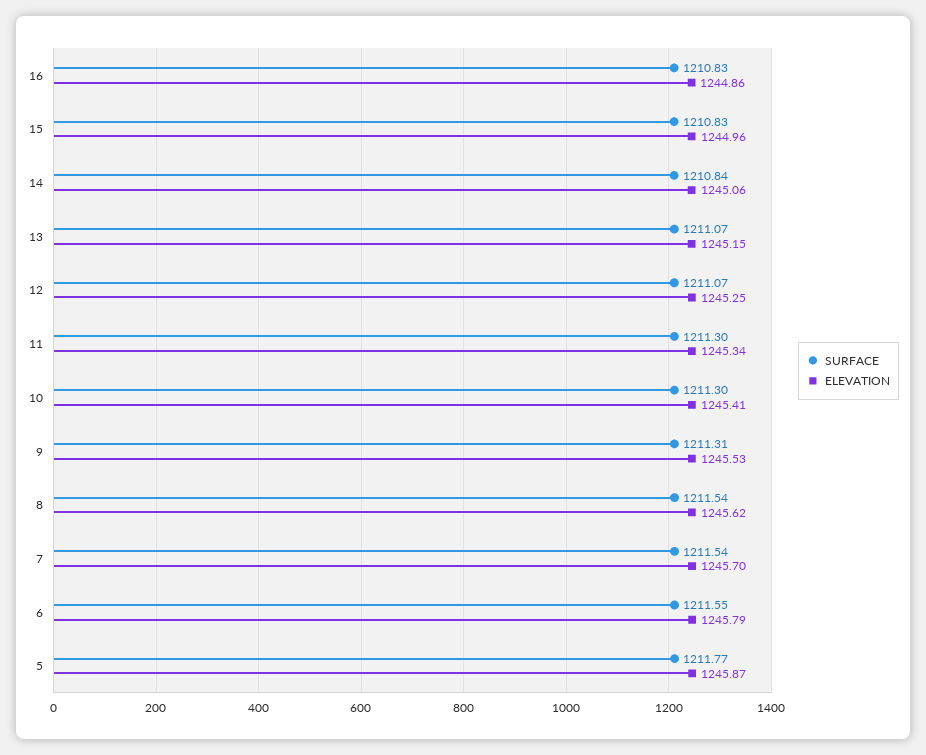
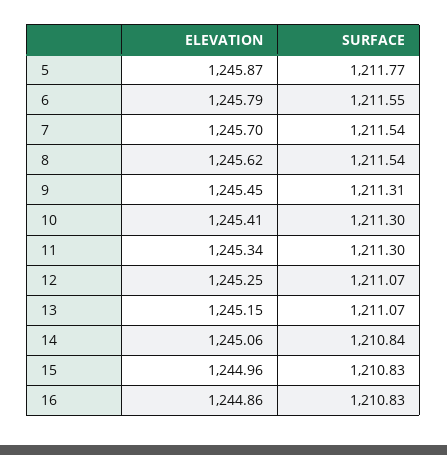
ELEVATION, 9: 1245.53 -> 1245.45

